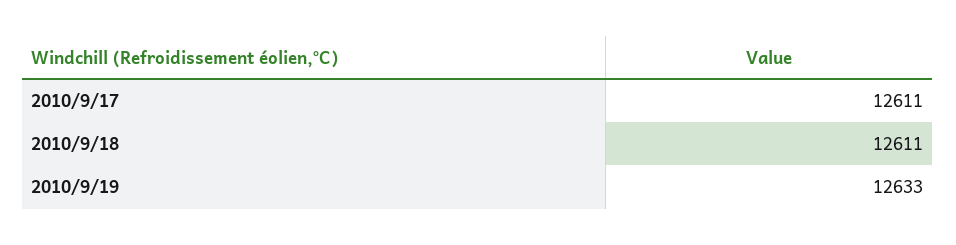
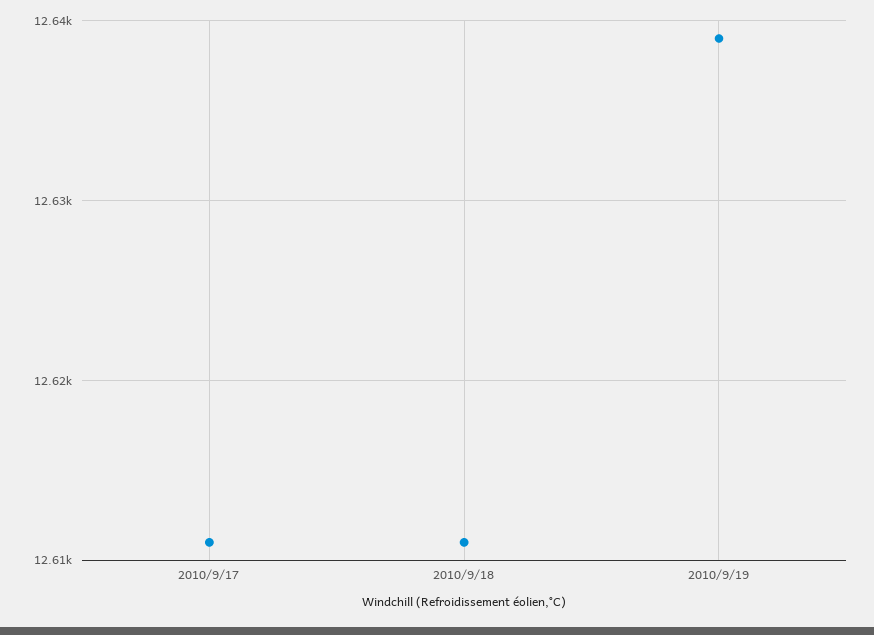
2010/9/19: 12633 -> 12639

